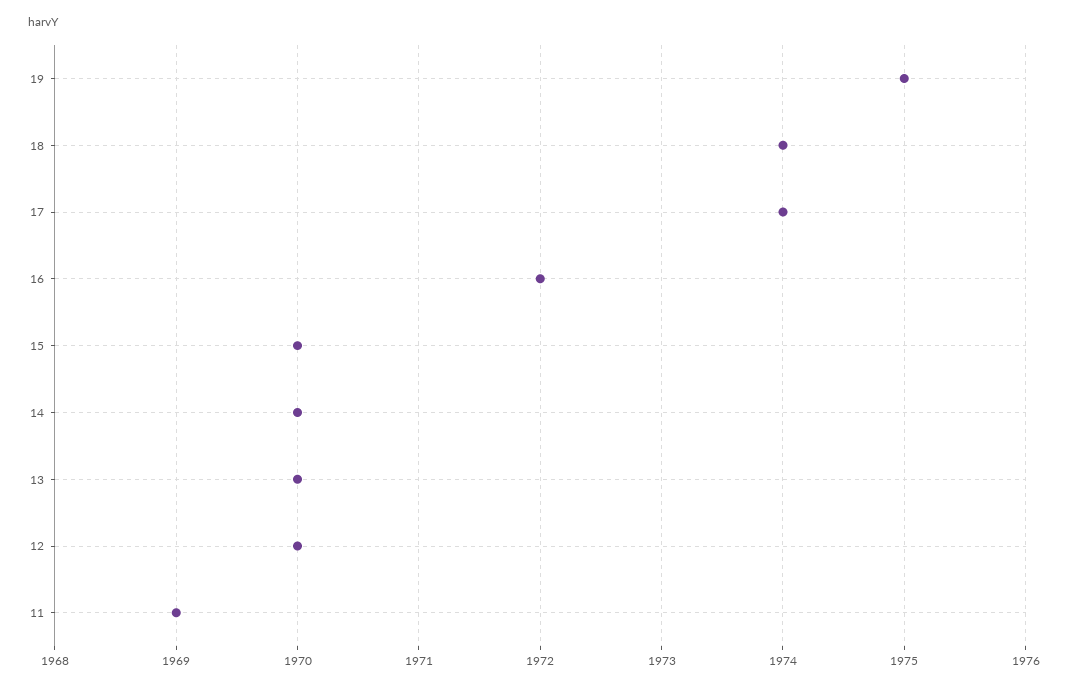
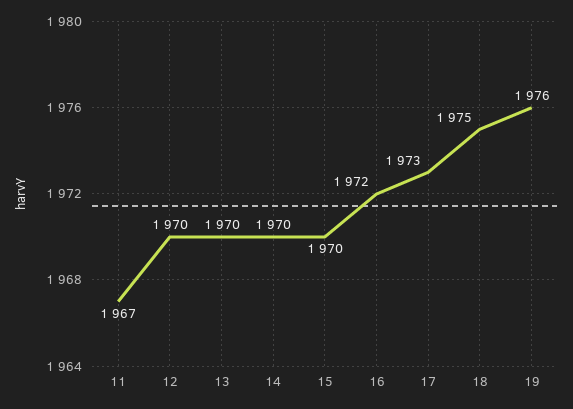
19: 1975 -> 1976
18: 1974 -> 1975
17: 1974 -> 1973
11: 1969 -> 1967

